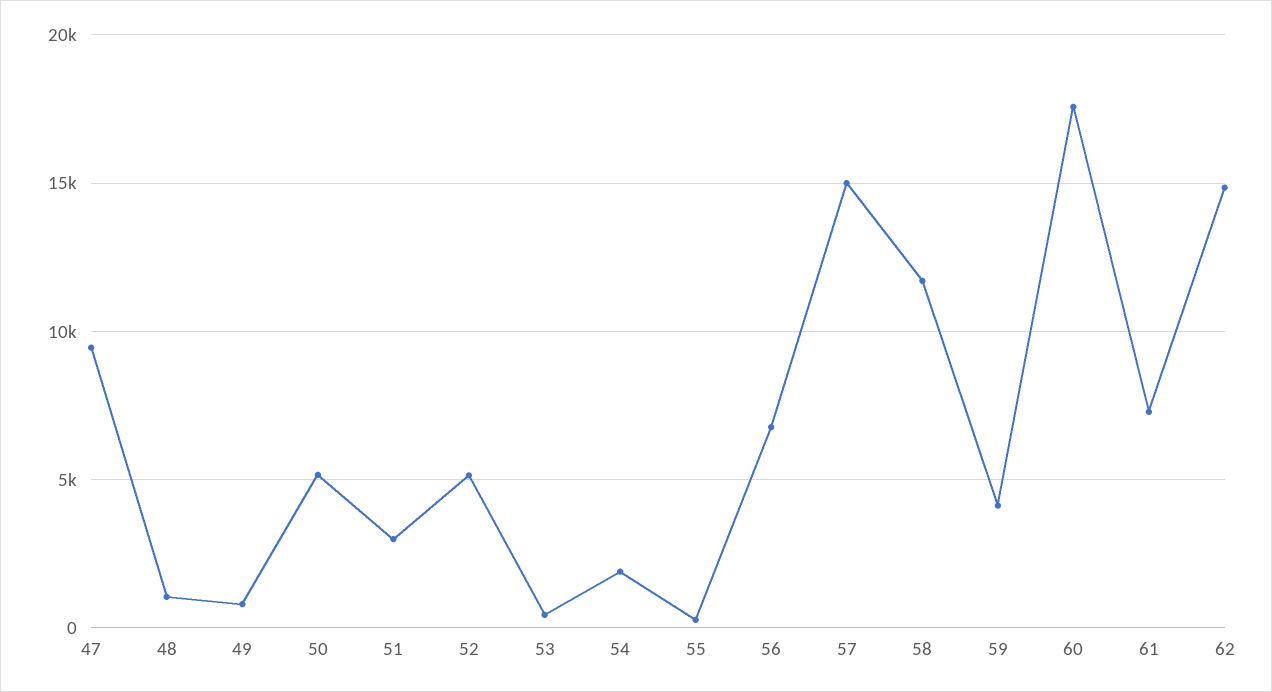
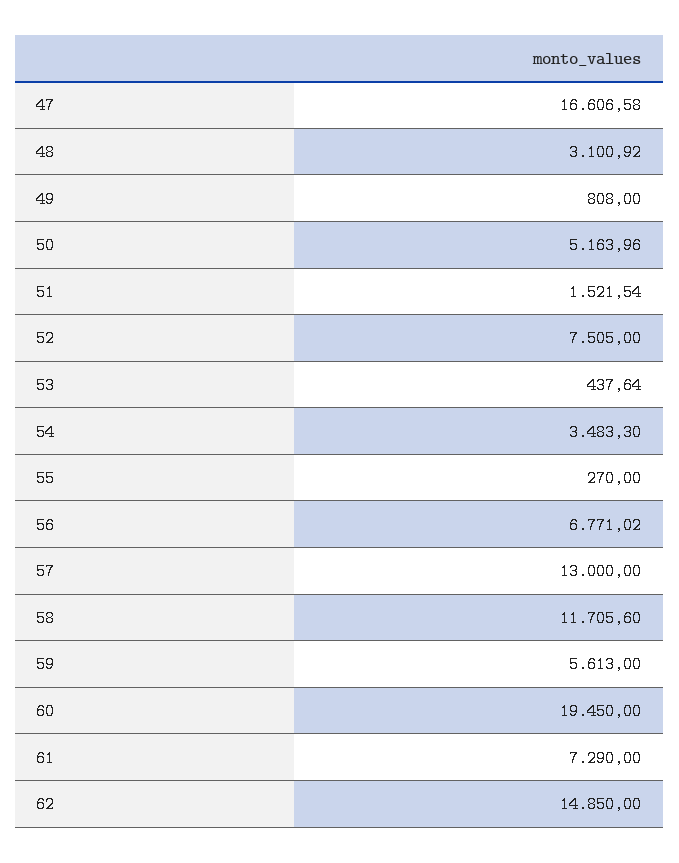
47: 9500 -> 16606.58
48: 1000 -> 3100.92
51: 3000 -> 1521.54
52: 5000 -> 7505
54: 2000 -> 3483.3
57: 15000 -> 13000
59: 4000 -> 5613
60: 17500 -> 19450

